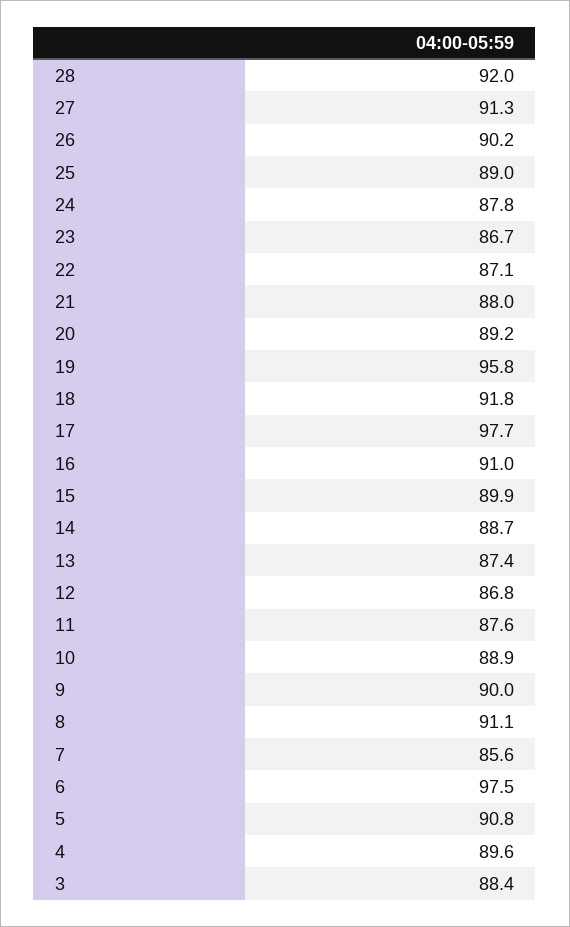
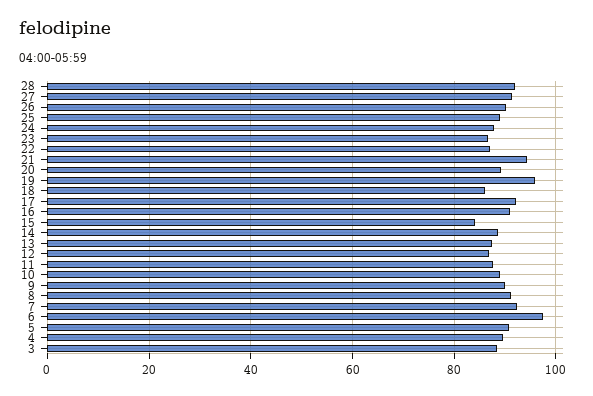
21: 88 -> 94
18: 91.8 -> 86
17: 97.7 -> 92
15: 89.9 -> 84
7: 85.6 -> 92

